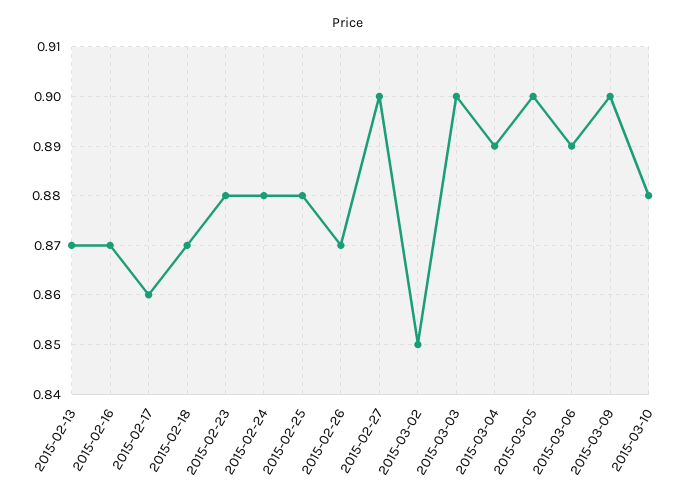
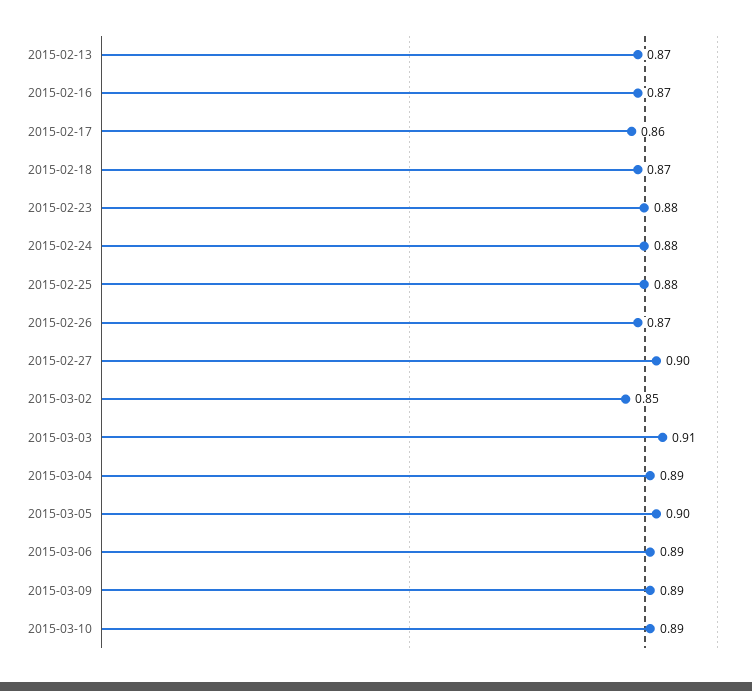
2015-03-03: 0.9 -> 0.91
2015-03-09: 0.9 -> 0.89
2015-03-10: 0.88 -> 0.89

